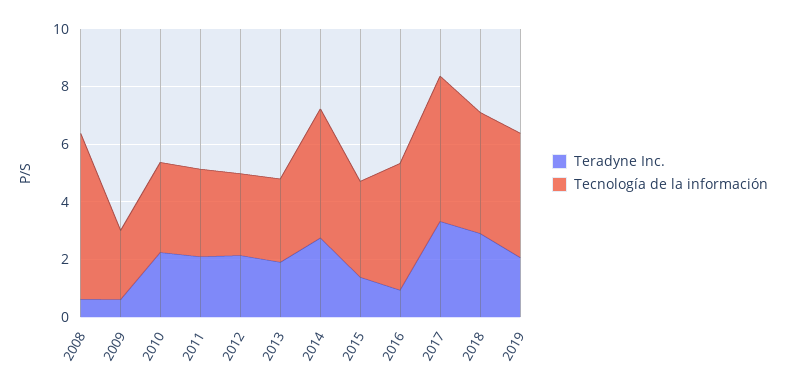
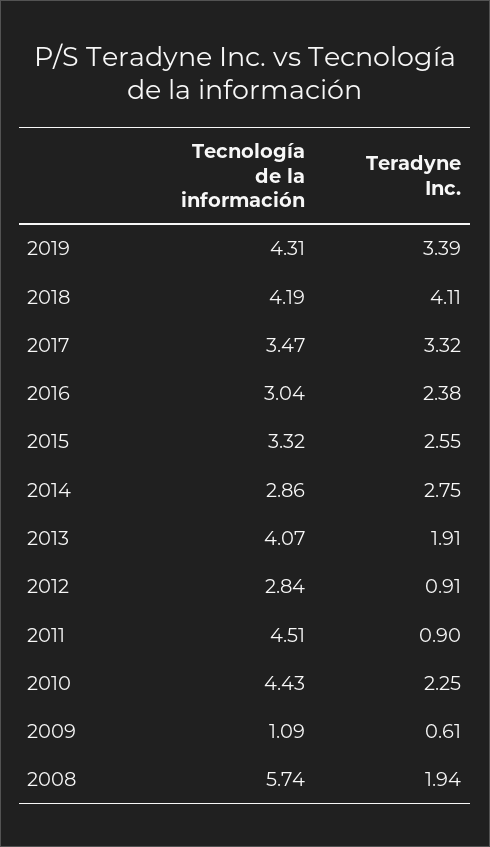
Teradyne Inc., 2008: 0.5 -> 1.94
Tecnología de la información, 2009: 2.5 -> 1.09
Tecnología de la información, 2010: 3 -> 4.43
Teradyne Inc., 2011: 2 -> 0.9
Tecnología de la información, 2011: 3 -> 4.51
Teradyne Inc., 2012: 2 -> 0.91
Tecnología de la información, 2013: 3 -> 4.07
Tecnología de la información, 2014: 4.5 -> 2.86
Teradyne Inc., 2015: 1.5 -> 2.55
Teradyne Inc., 2016: 1 -> 2.38
Tecnología de la información, 2016: 4.5 -> 3.04
Tecnología de la información, 2017: 5 -> 3.47
Teradyne Inc., 2018: 3 -> 4.11
Teradyne Inc., 2019: 2 -> 3.39

